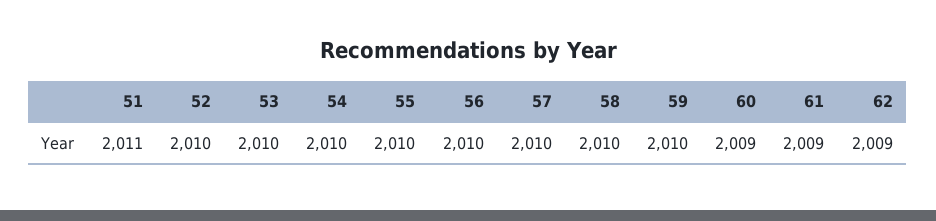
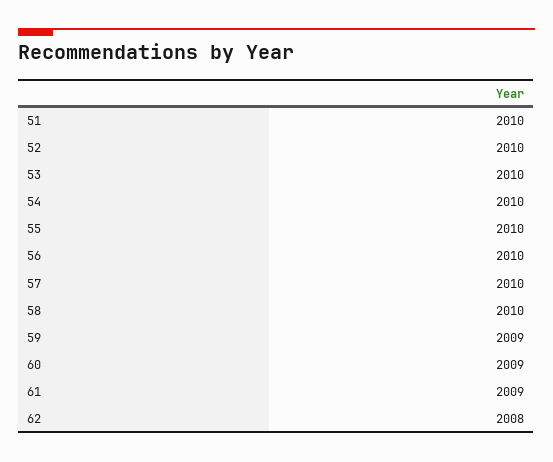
51: 2011 -> 2010
59: 2010 -> 2009
62: 2009 -> 2008

